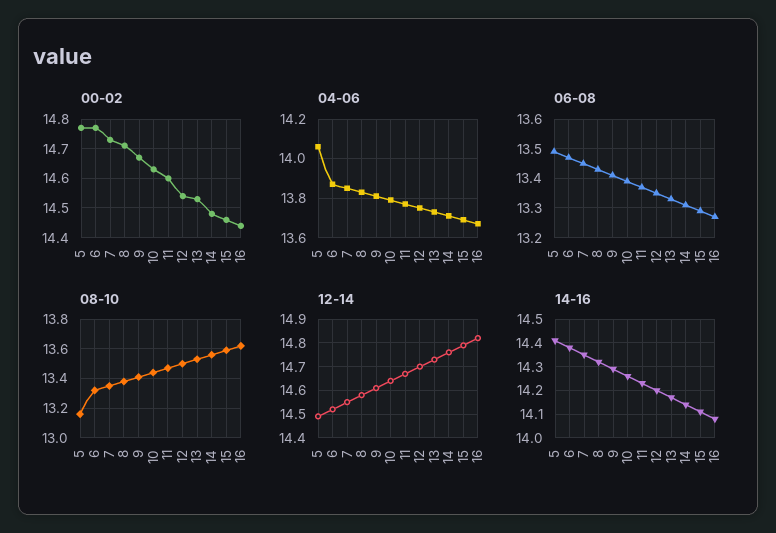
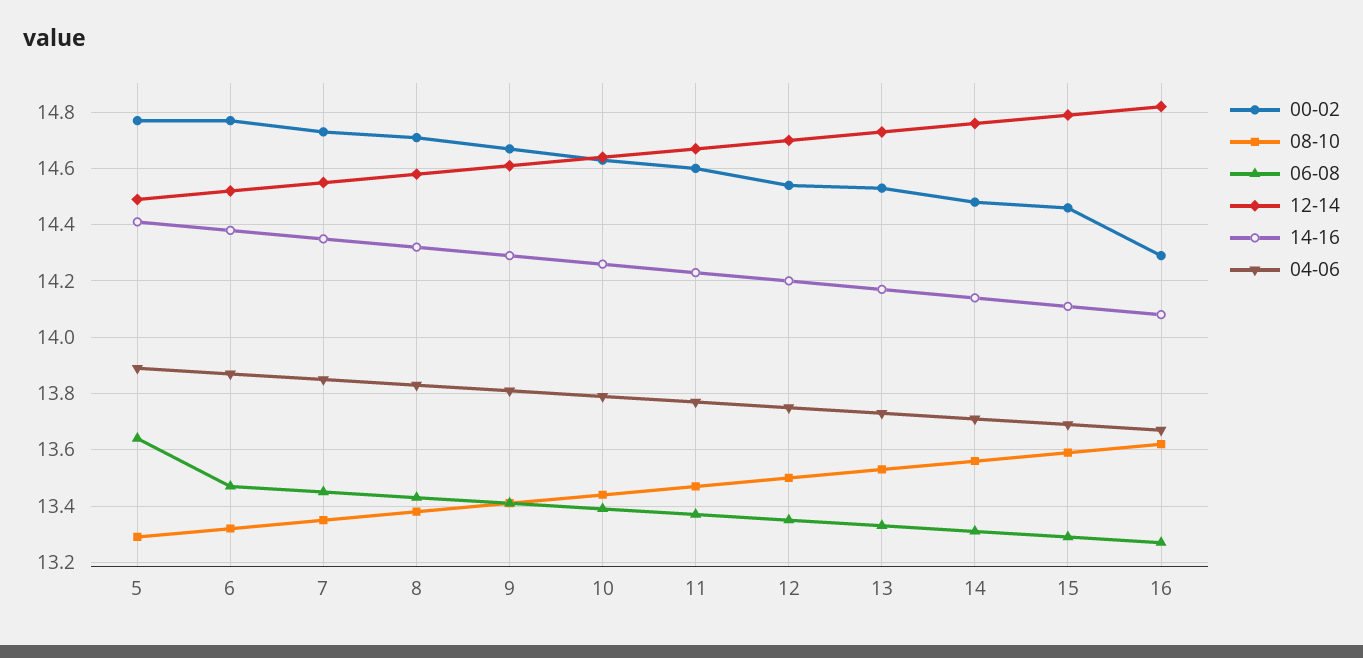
00-02, 16: 14.45 -> 14.3
04-06, 5: 14.05 -> 13.9
06-08, 5: 13.5 -> 13.65
08-10, 5: 13.15 -> 13.3

